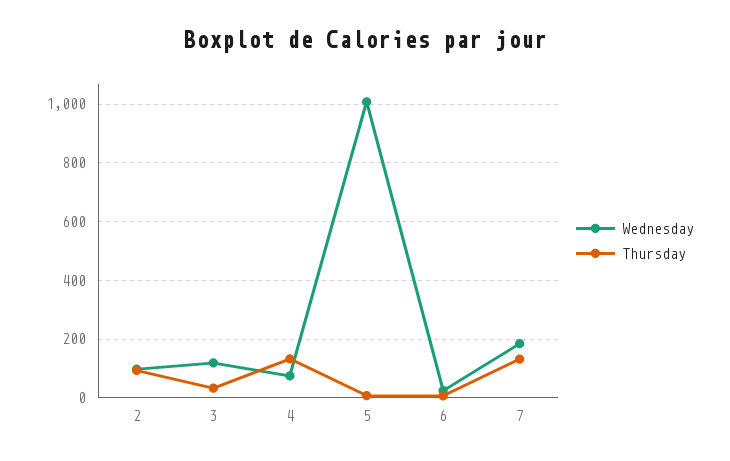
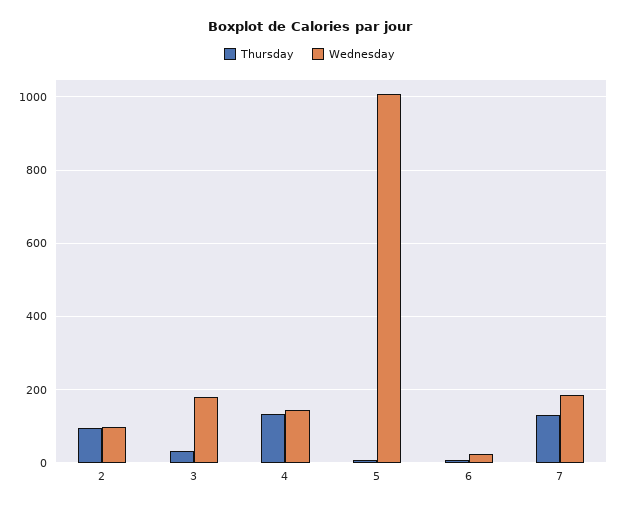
Wednesday, 3: 125 -> 180
Wednesday, 4: 75 -> 140

